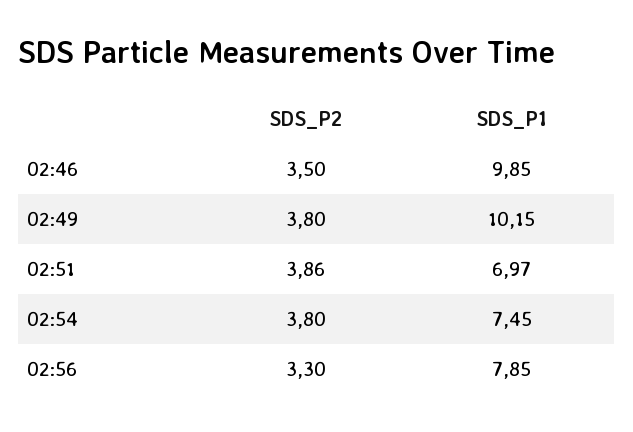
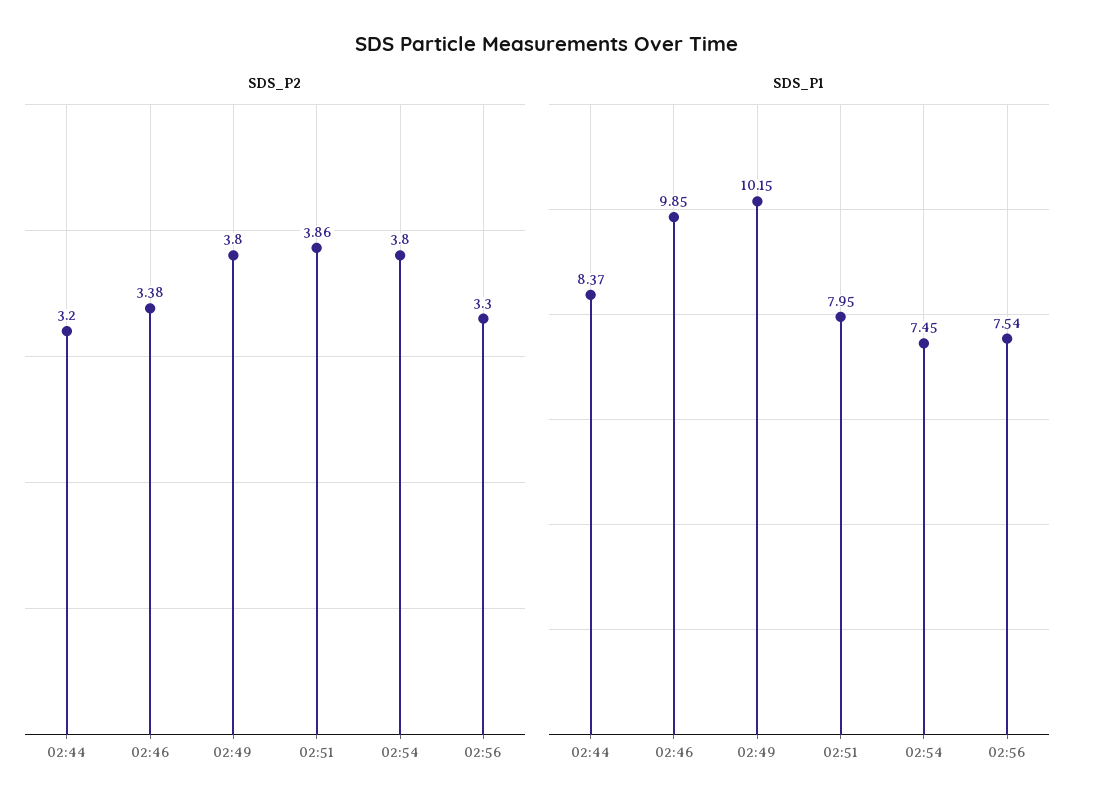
SDS_P2, 02:46: 3.5 -> 3.38
SDS_P1, 02:51: 6.97 -> 7.95
SDS_P1, 02:56: 7.85 -> 7.54
SDS_P2, 02:44: none -> 3.2
SDS_P1, 02:44: none -> 8.37

